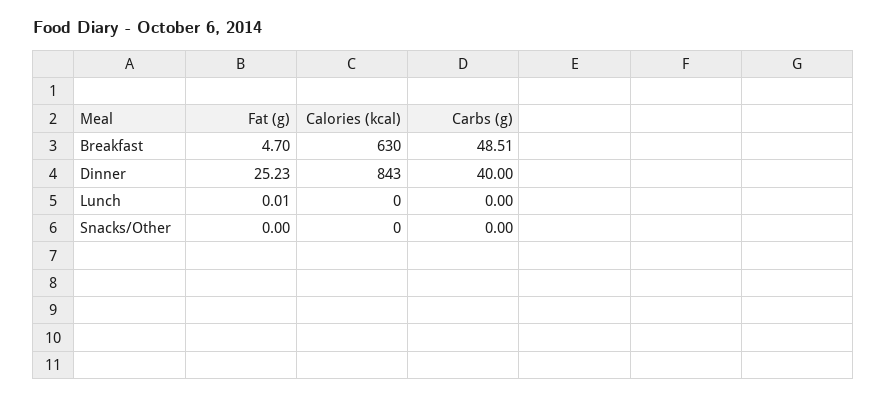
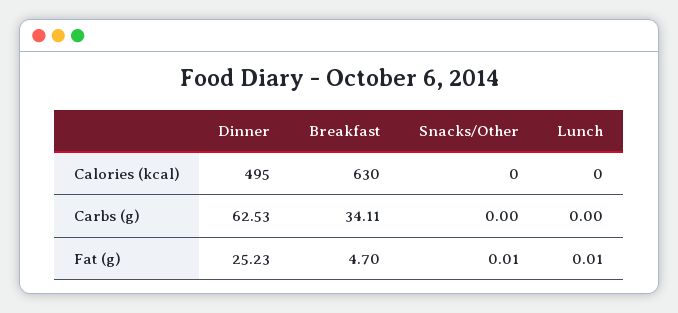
Carbs (g), Breakfast: 48.51 -> 34.11
Calories (kcal), Dinner: 843 -> 495
Carbs (g), Dinner: 40 -> 62.53
Fat (g), Snacks/Other: 0 -> 0.01

